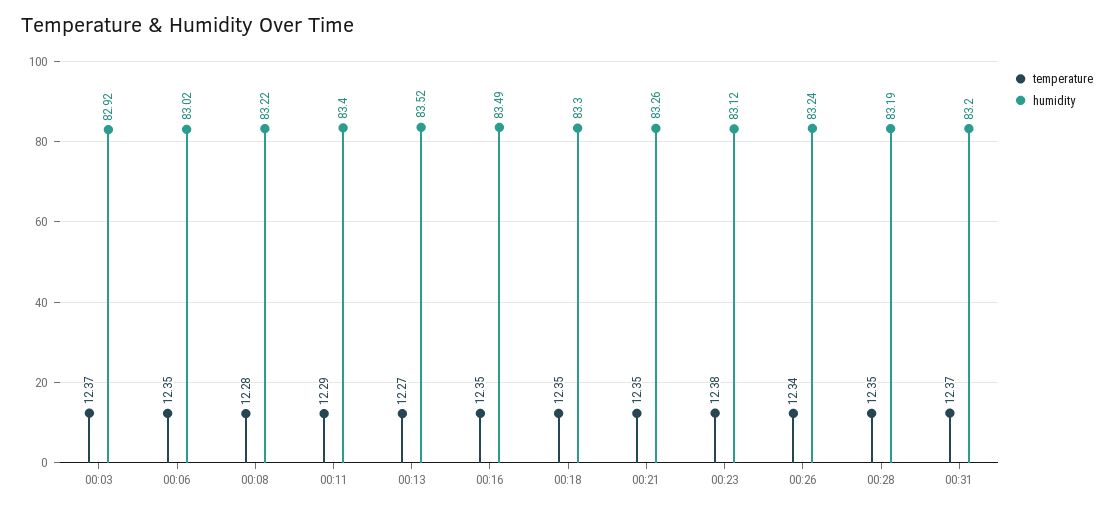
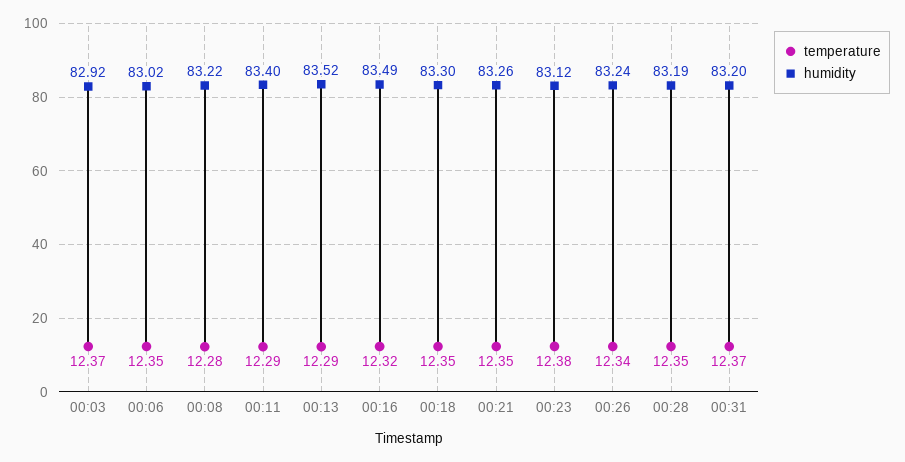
temperature, 00:13: 12.27 -> 12.29
temperature, 00:16: 12.35 -> 12.32

